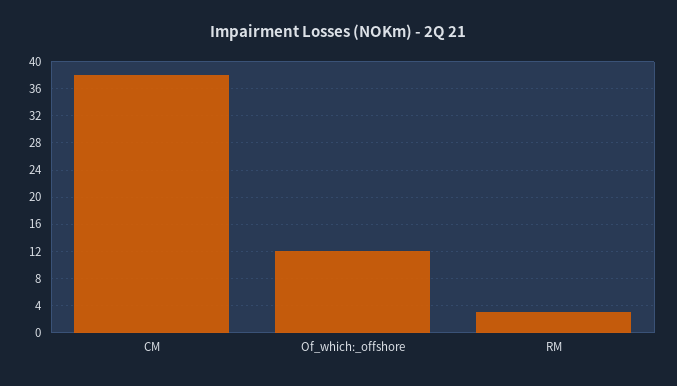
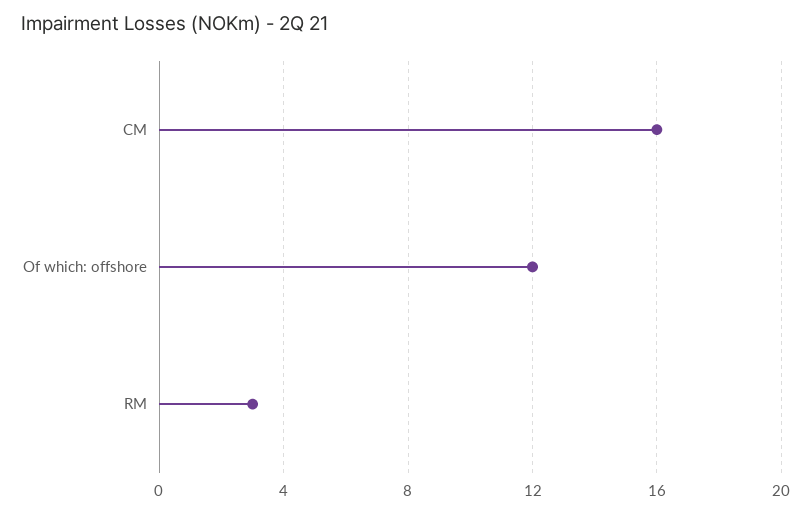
CM: 38 -> 16

